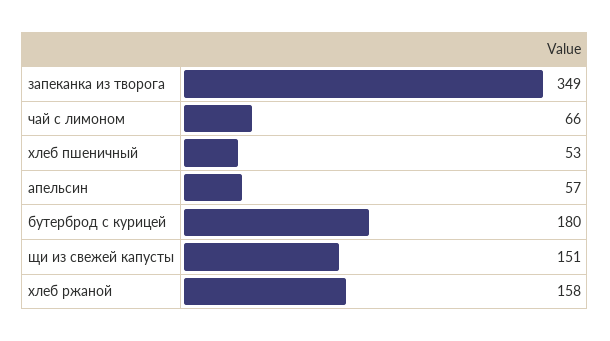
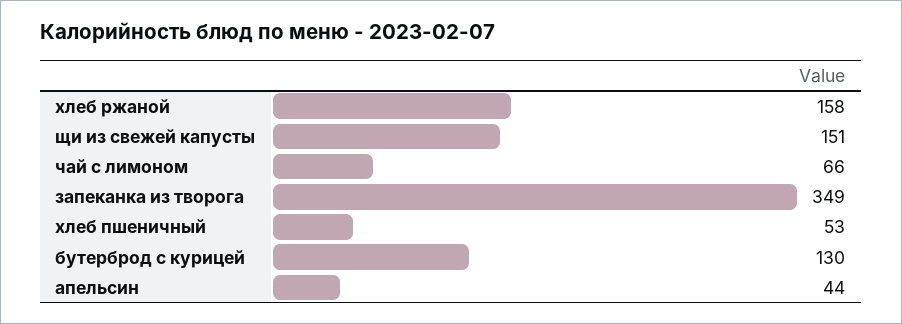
апельсин: 57 -> 44
бутерброд с курицей: 180 -> 130

